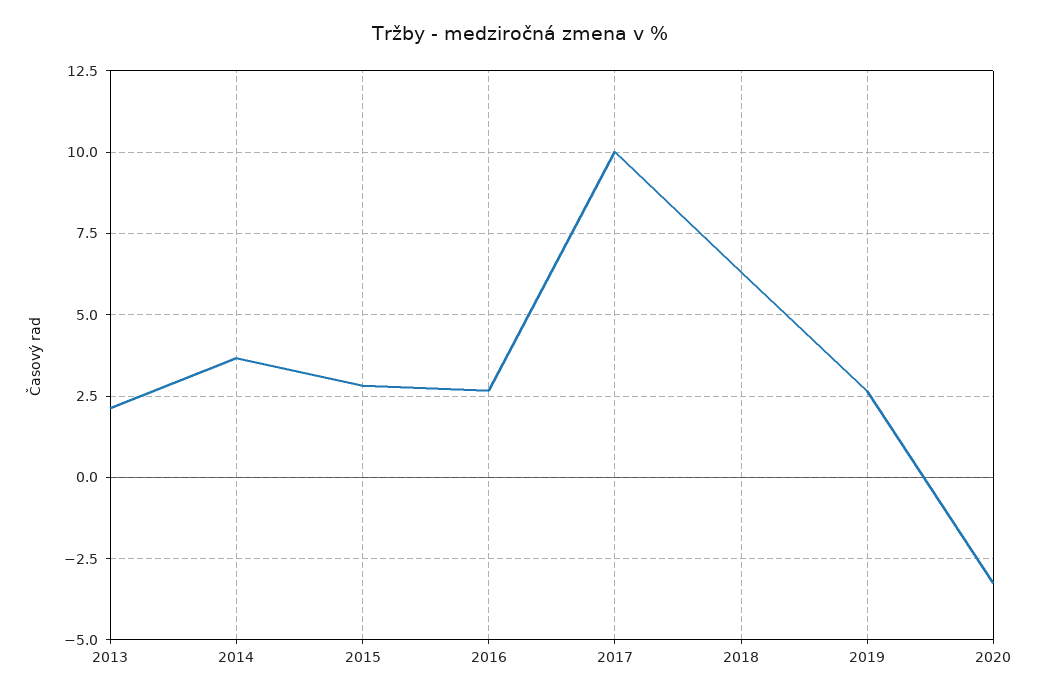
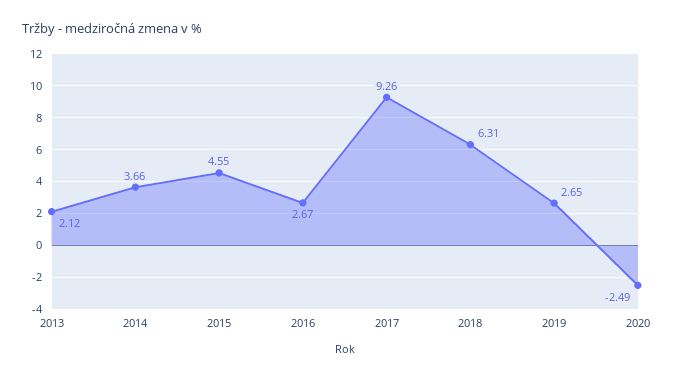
2015: 2.75 -> 4.55
2017: 10 -> 9.26
2020: -3.25 -> -2.49

